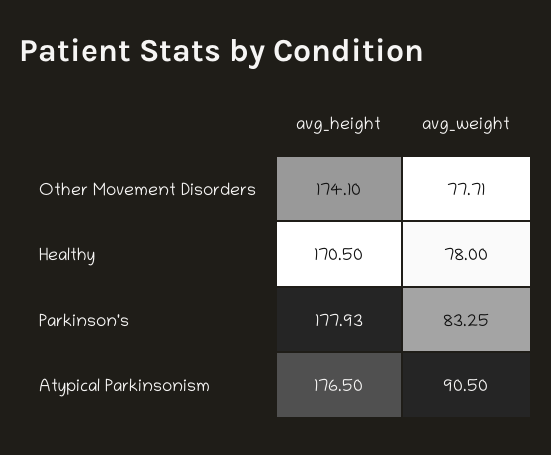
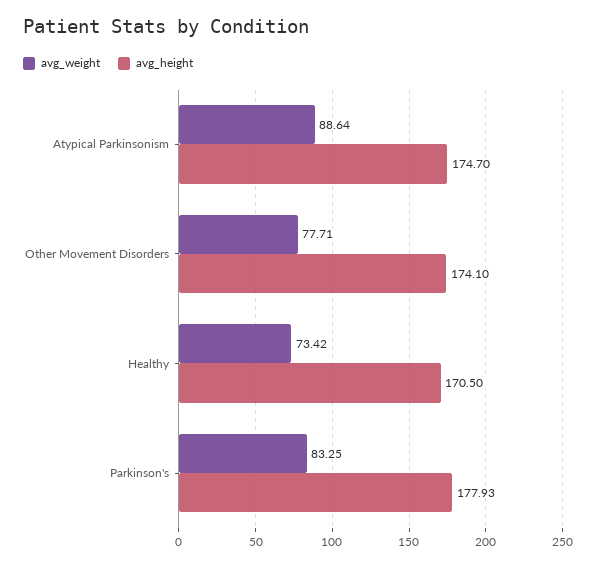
avg_weight, Healthy: 78 -> 73.42
avg_height, Atypical Parkinsonism: 176.5 -> 174.7
avg_weight, Atypical Parkinsonism: 90.5 -> 88.64

